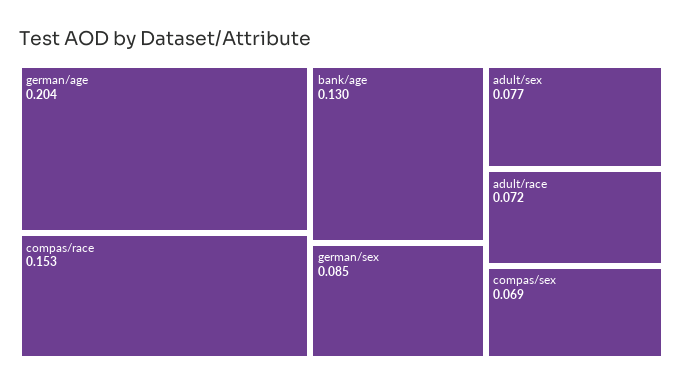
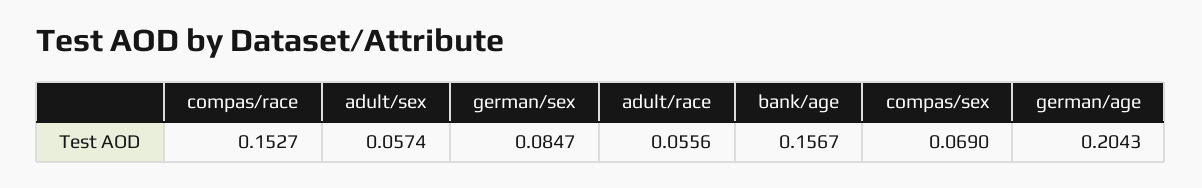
bank/age: 0.13 -> 0.1567
adult/sex: 0.077 -> 0.0574
adult/race: 0.072 -> 0.0556

